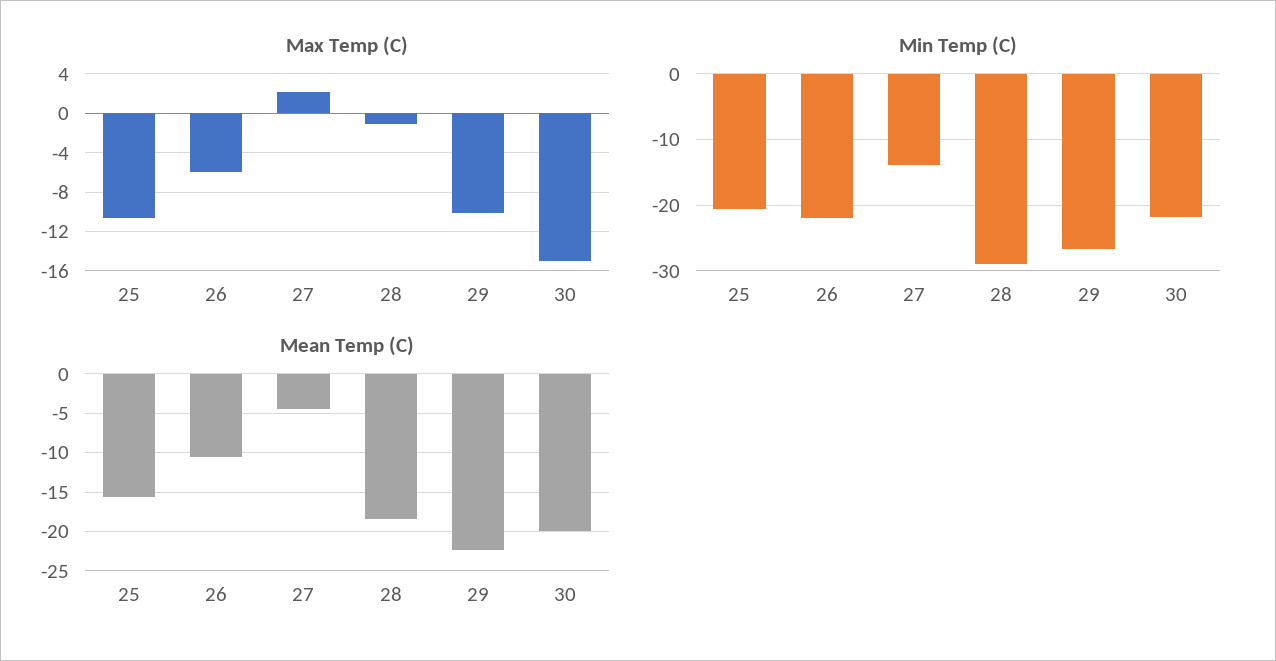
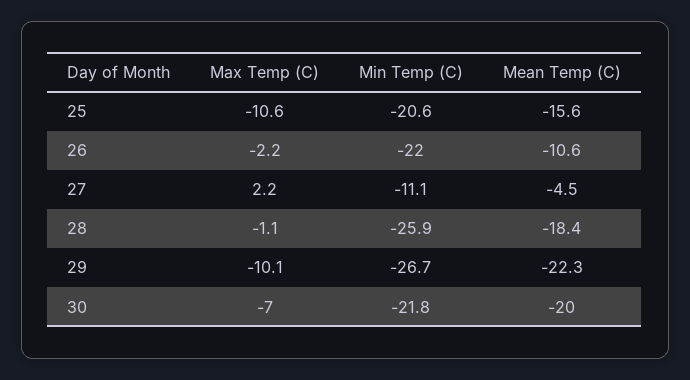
Max Temp (C), 26: -6 -> -2.2
Max Temp (C), 30: -15 -> -7
Min Temp (C), 27: -14 -> -11.1
Min Temp (C), 28: -29 -> -25.9

